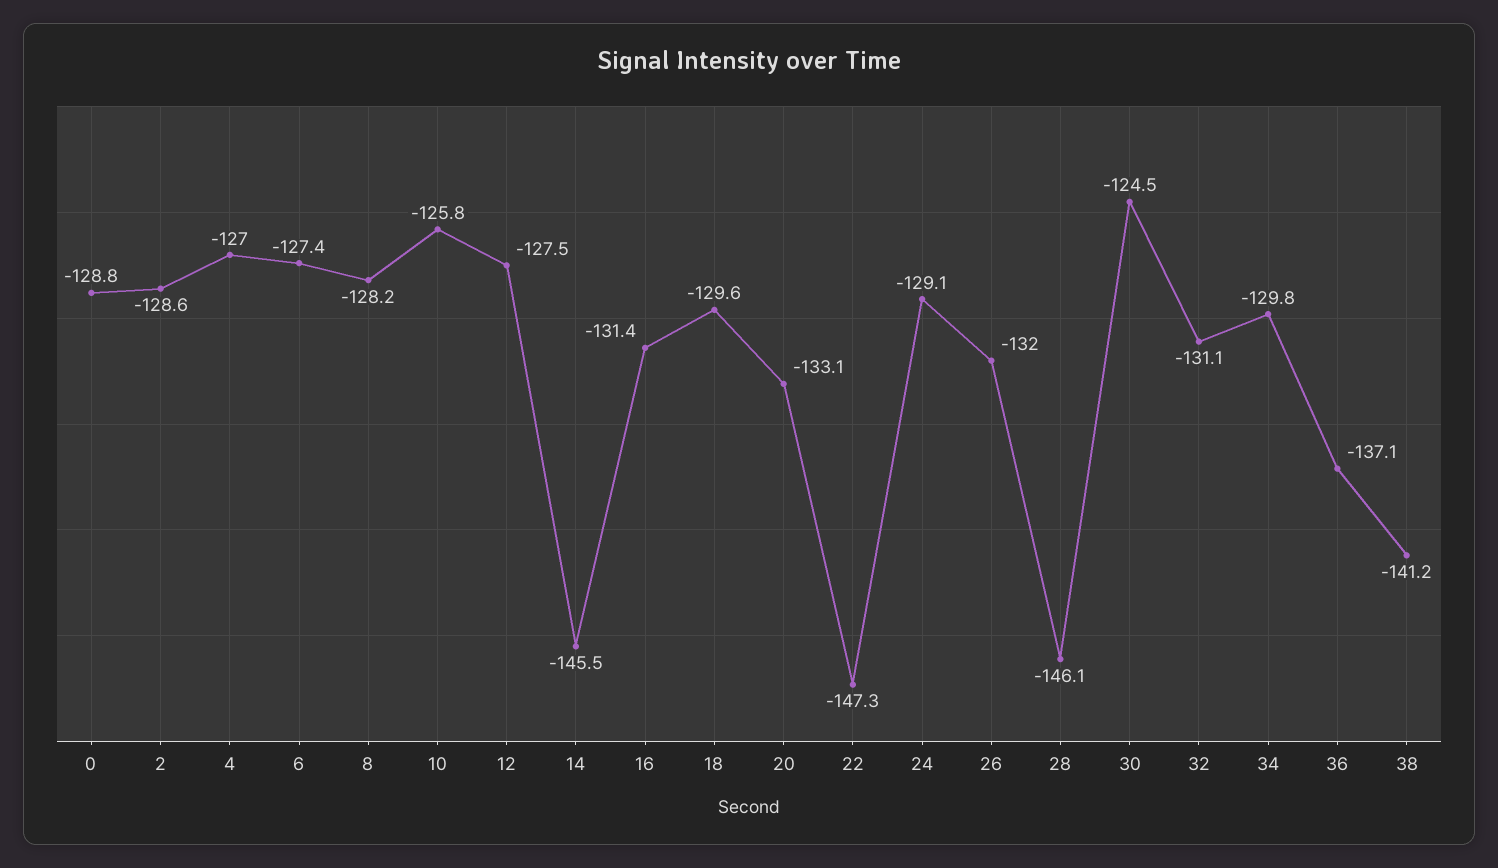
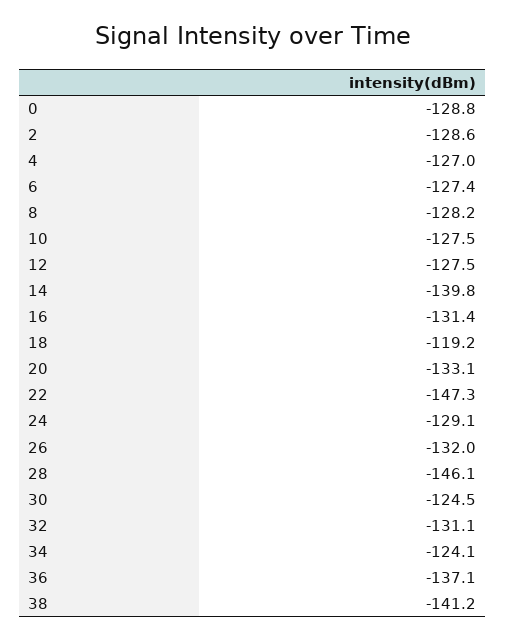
10: -125.8 -> -127.5
14: -145.5 -> -139.8
18: -129.6 -> -119.2
34: -129.8 -> -124.1

